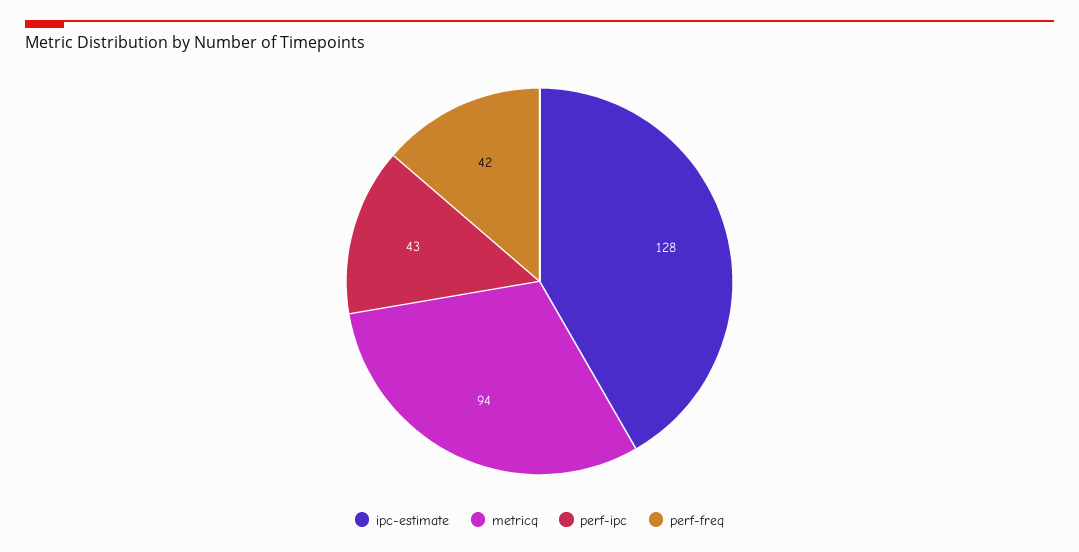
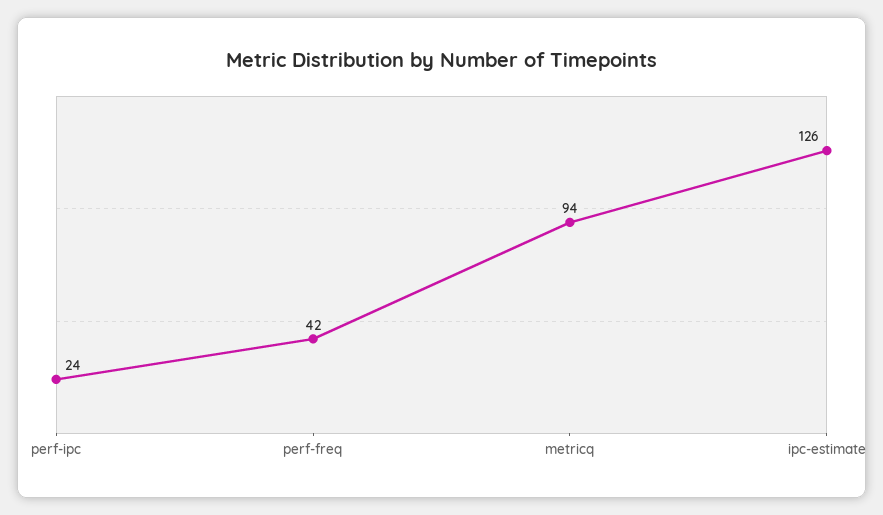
ipc-estimate: 128 -> 126
perf-ipc: 43 -> 24

